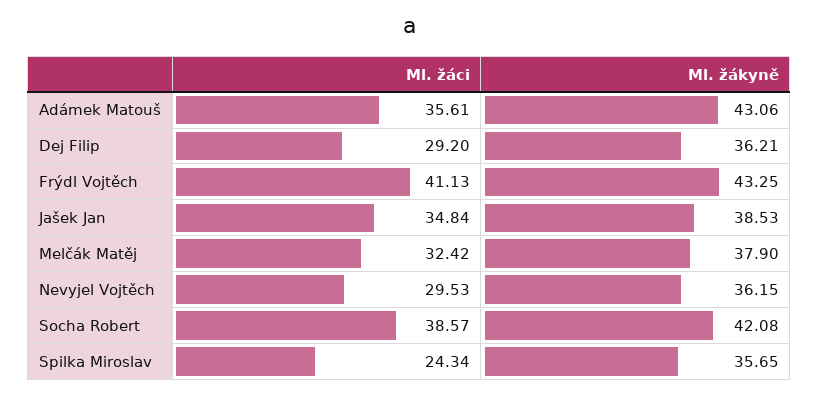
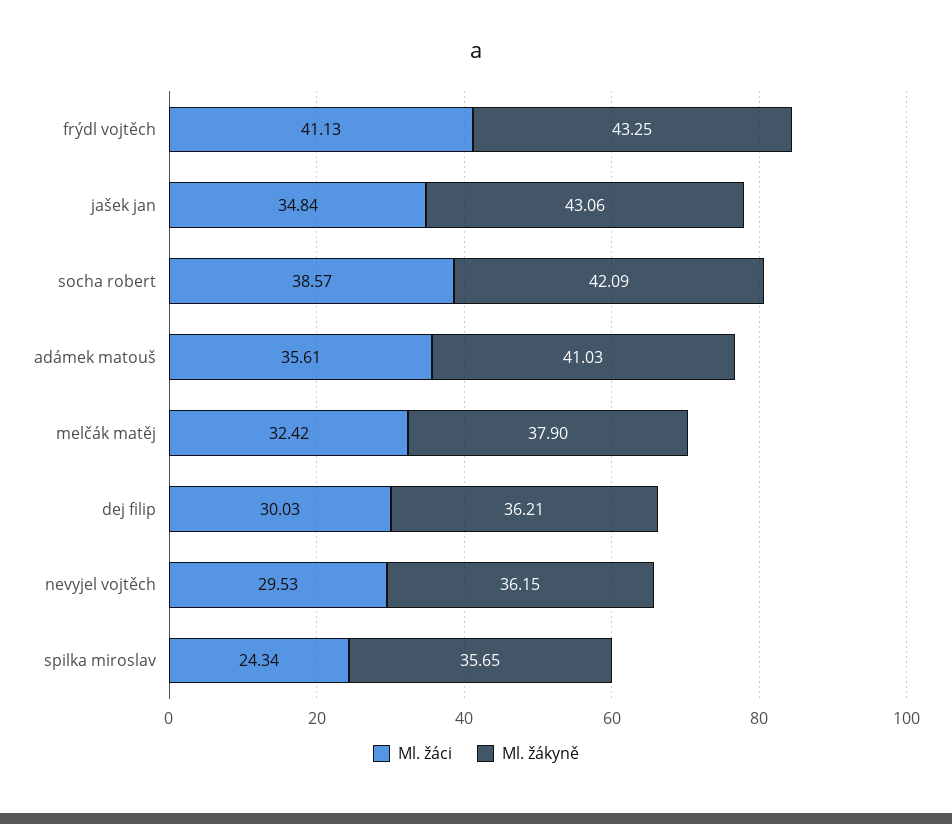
Ml. žákyně, Adámek Matouš: 43.06 -> 41.03
Ml. žáci, Dej Filip: 29.2 -> 30.03
Ml. žákyně, Jašek Jan: 38.53 -> 43.06
Ml. žákyně, Socha Robert: 42.08 -> 42.09

